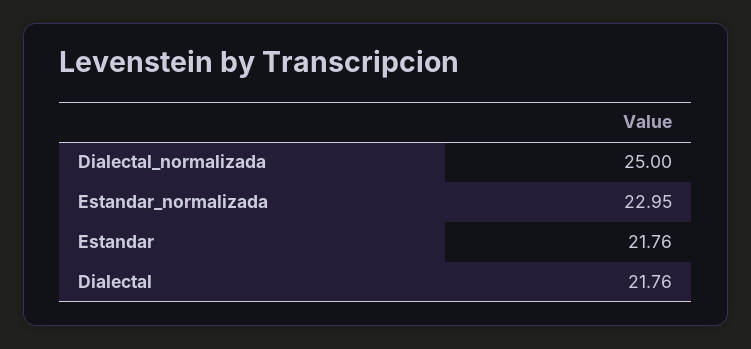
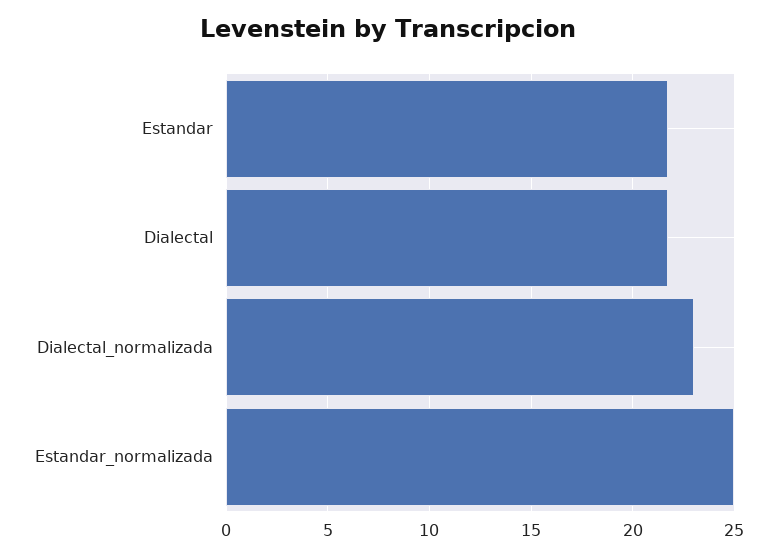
Dialectal_normalizada: 25 -> 23
Estandar_normalizada: 22.95 -> 25

